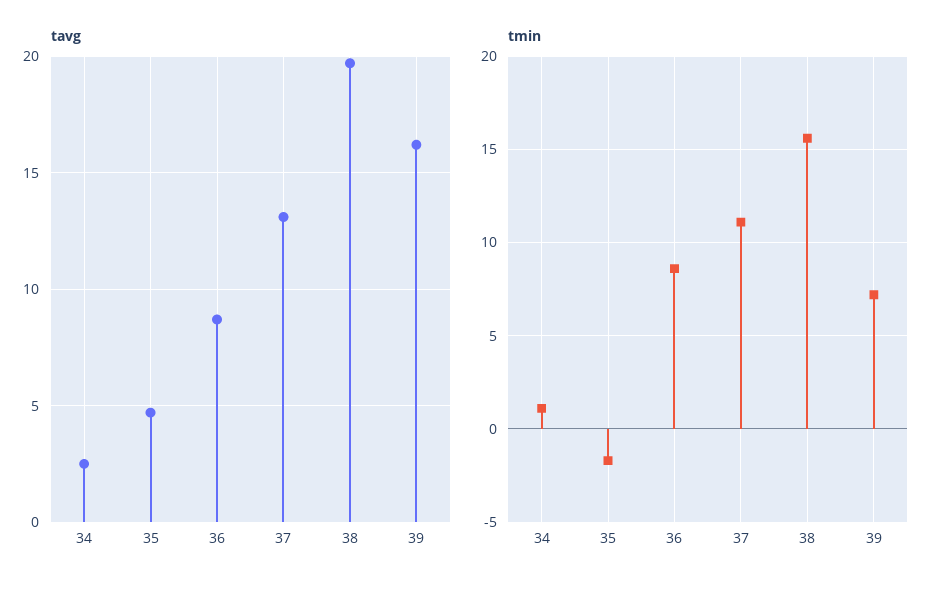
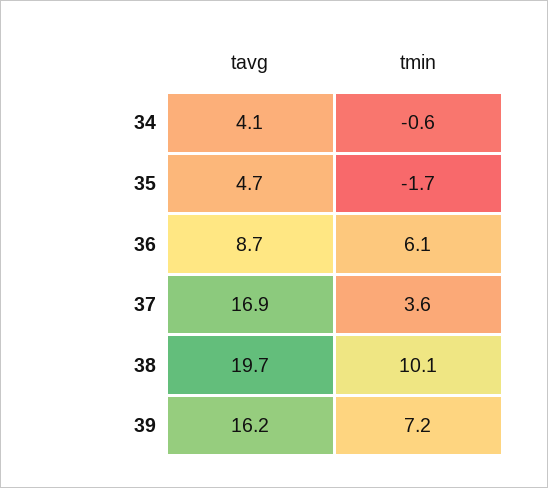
tavg, 34: 2.5 -> 4.1
tavg, 37: 13 -> 16.9
tmin, 34: 1 -> -0.6
tmin, 36: 8.5 -> 6.1
tmin, 37: 11 -> 3.6
tmin, 38: 15.5 -> 10.1

